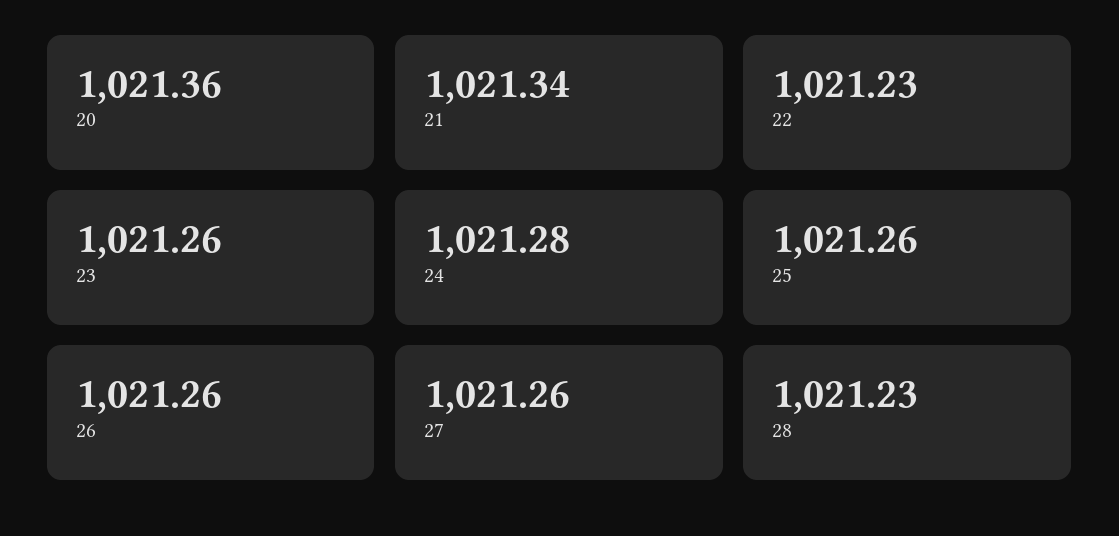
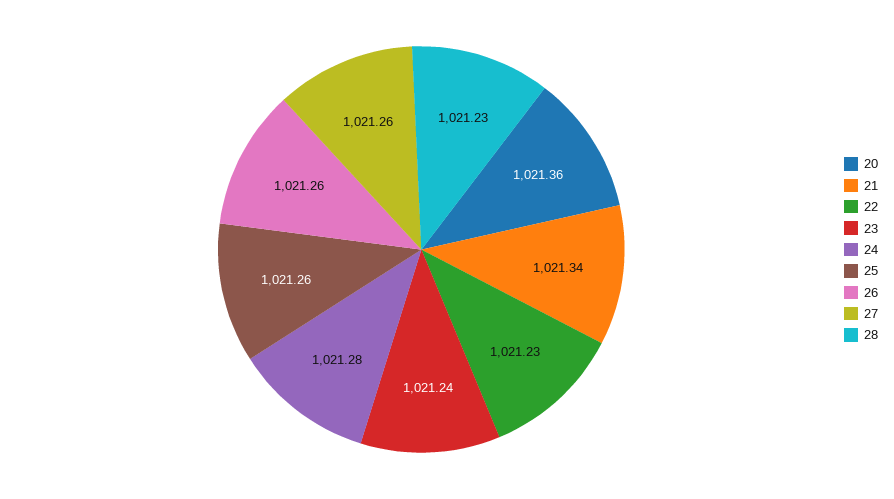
23: 1021.26 -> 1021.24

